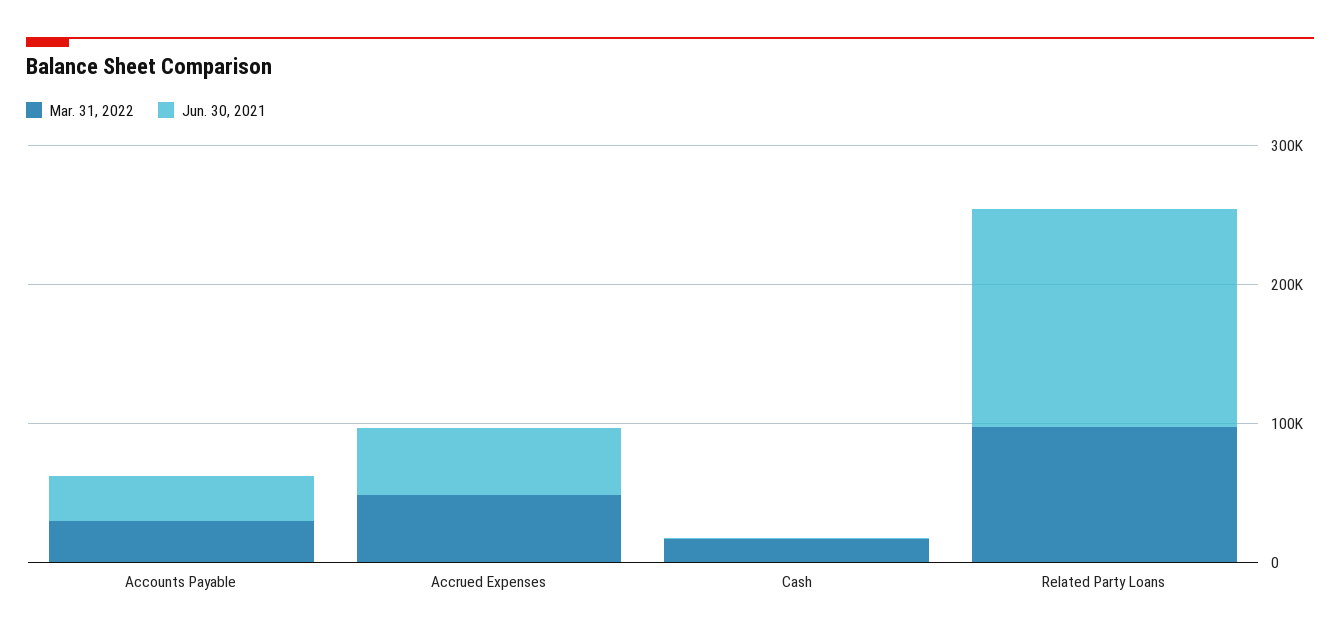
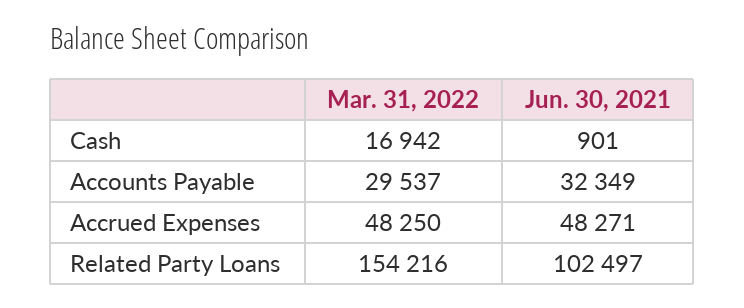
Mar. 31, 2022, Related Party Loans: 100000 -> 154216
Jun. 30, 2021, Related Party Loans: 160000 -> 102497

